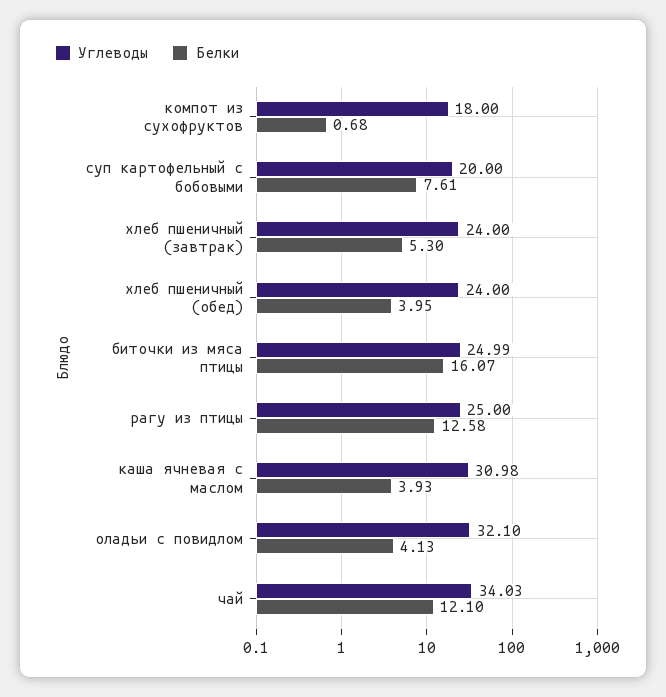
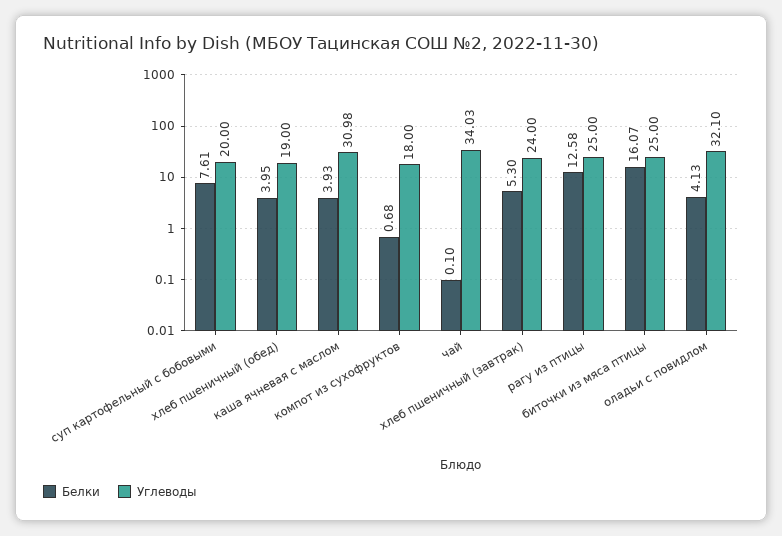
Углеводы, хлеб пшеничный (обед): 24 -> 19
Углеводы, биточки из мяса птицы: 24.99 -> 25
Белки, чай: 12.1 -> 0.1

